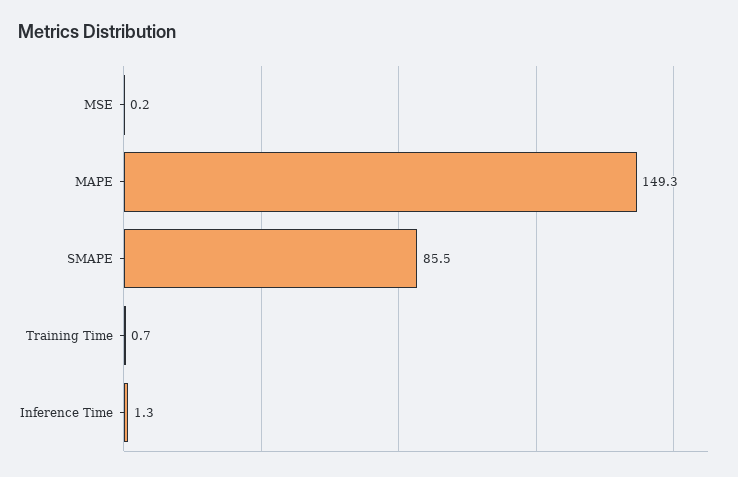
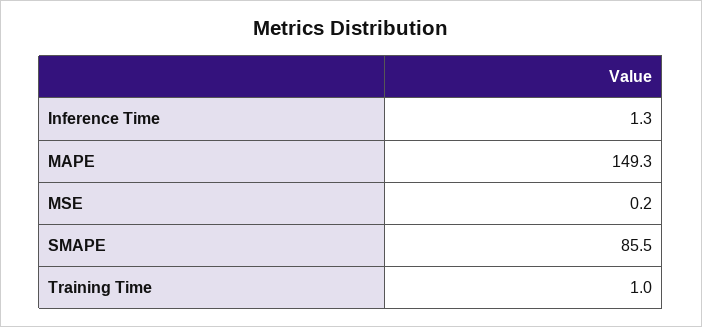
Training Time: 0.7 -> 1

